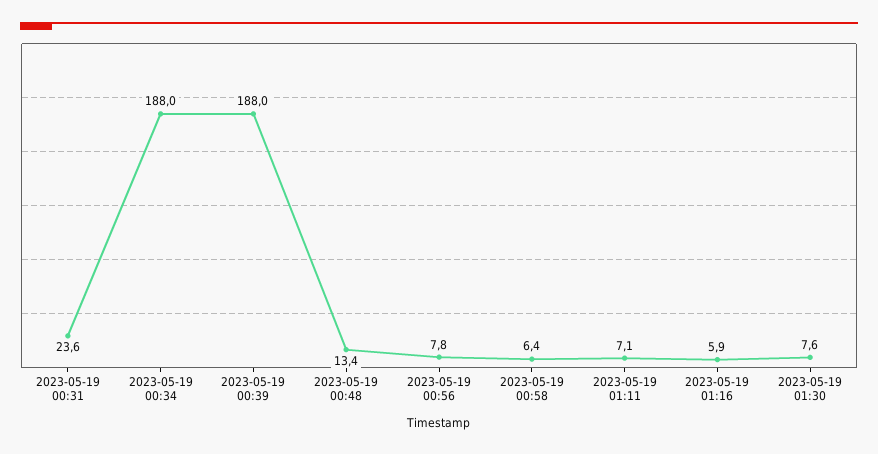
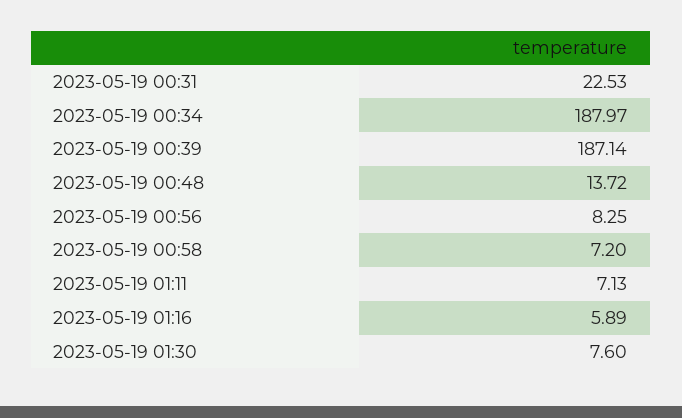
2023-05-19 00:31: 23.6 -> 22.53
2023-05-19 00:39: 188 -> 187.14
2023-05-19 00:48: 13.4 -> 13.72
2023-05-19 00:56: 7.8 -> 8.25
2023-05-19 00:58: 6.4 -> 7.2

